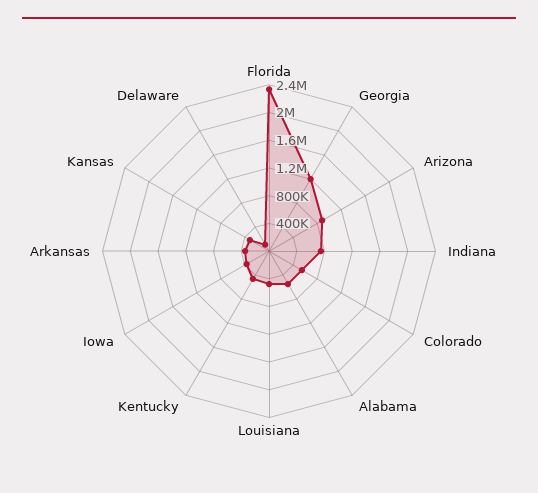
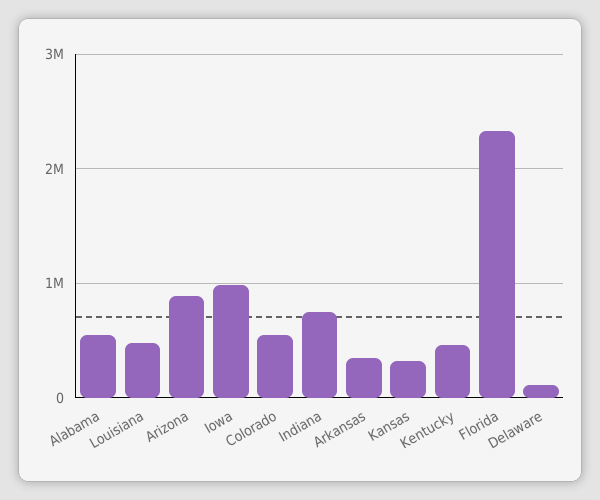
Georgia: 1200000 -> none
Iowa: 400000 -> 1000000

